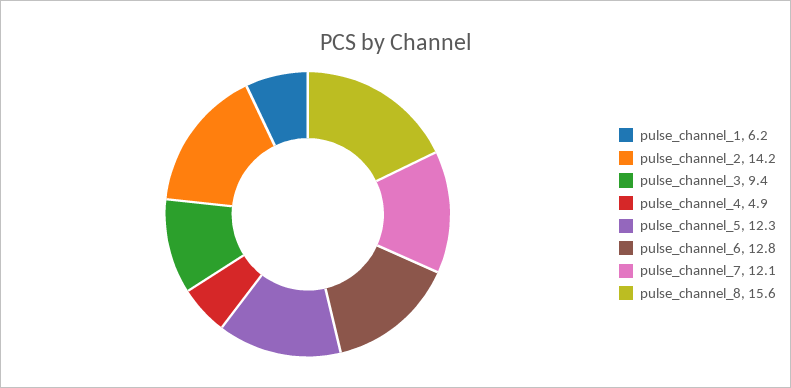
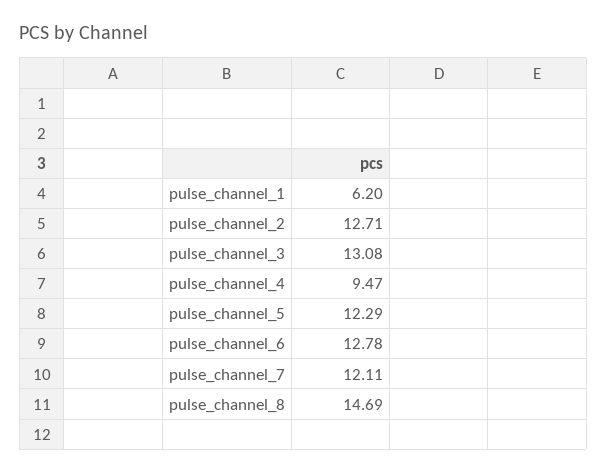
pulse_channel_2: 14.2 -> 12.71
pulse_channel_3: 9.4 -> 13.08
pulse_channel_4: 4.9 -> 9.47
pulse_channel_8: 15.6 -> 14.69

